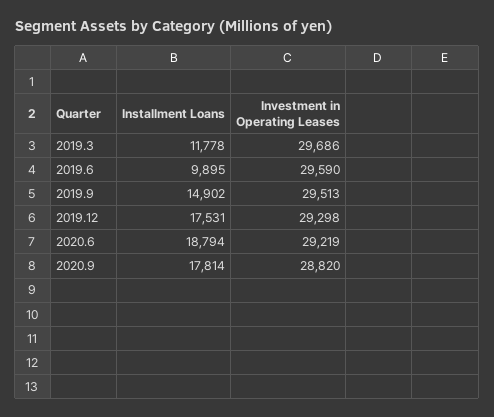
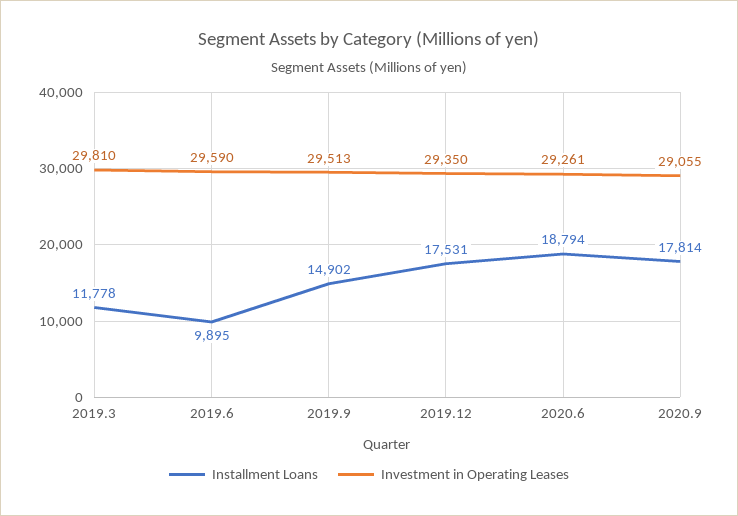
Investment in Operating Leases, 2019.3: 29686 -> 29810
Investment in Operating Leases, 2019.12: 29298 -> 29350
Investment in Operating Leases, 2020.6: 29219 -> 29261
Investment in Operating Leases, 2020.9: 28820 -> 29055

